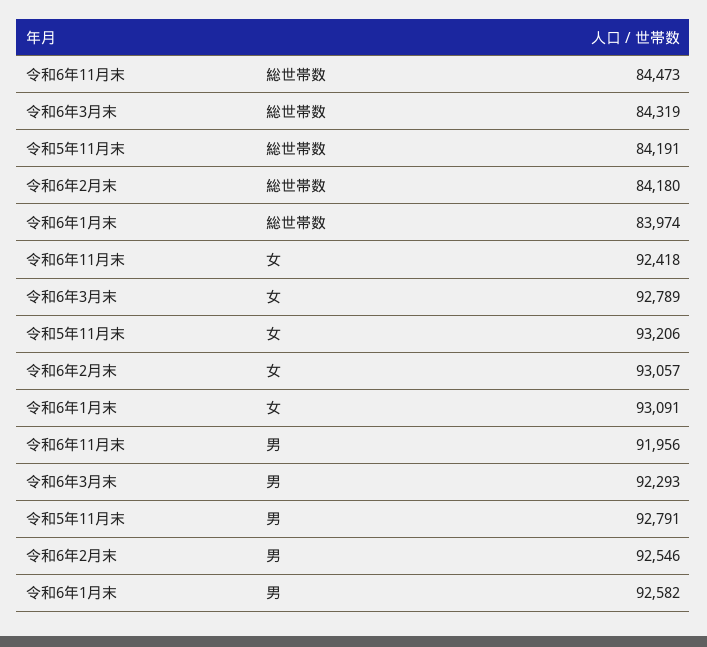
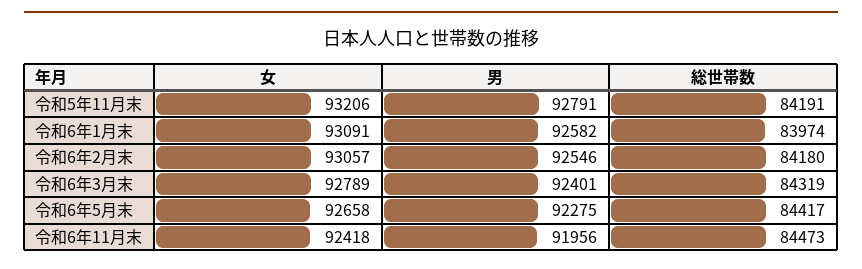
令和6年3月末, 男: 92293 -> 92401
令和6年5月末, 女: none -> 92658
令和6年5月末, 男: none -> 92275
令和6年5月末, 総世帯数: none -> 84417

